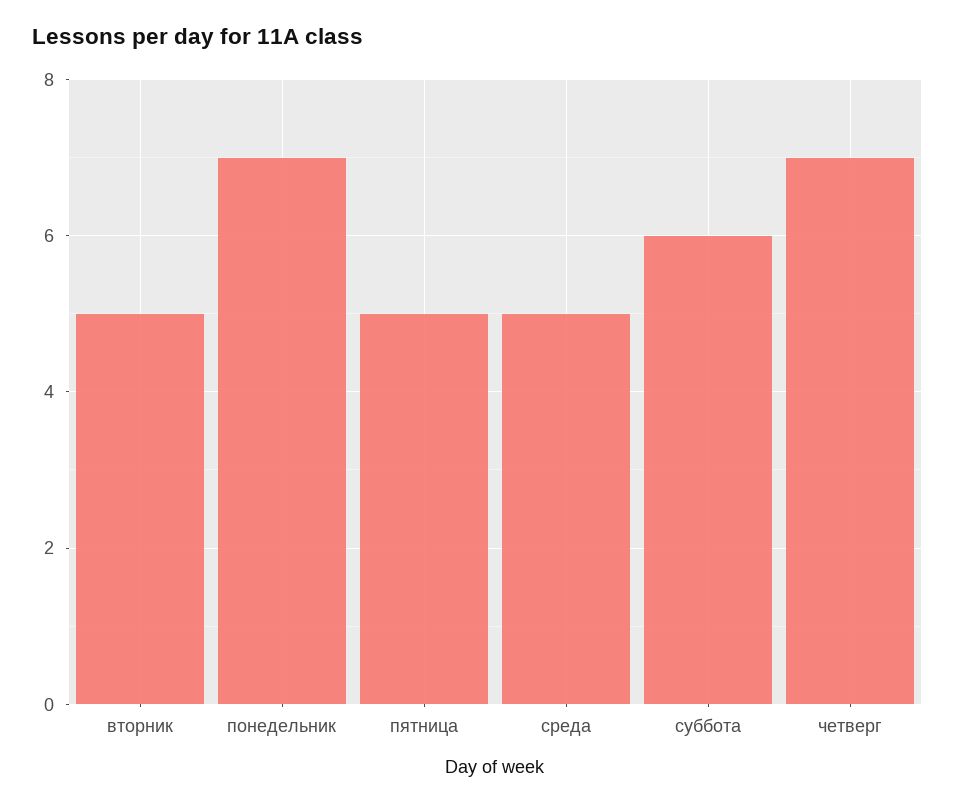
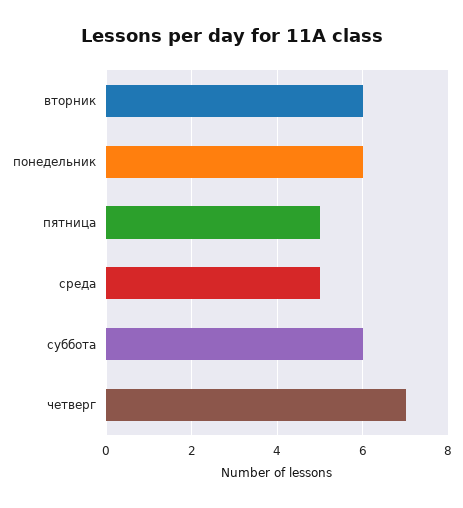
вторник: 5 -> 6
понедельник: 7 -> 6

